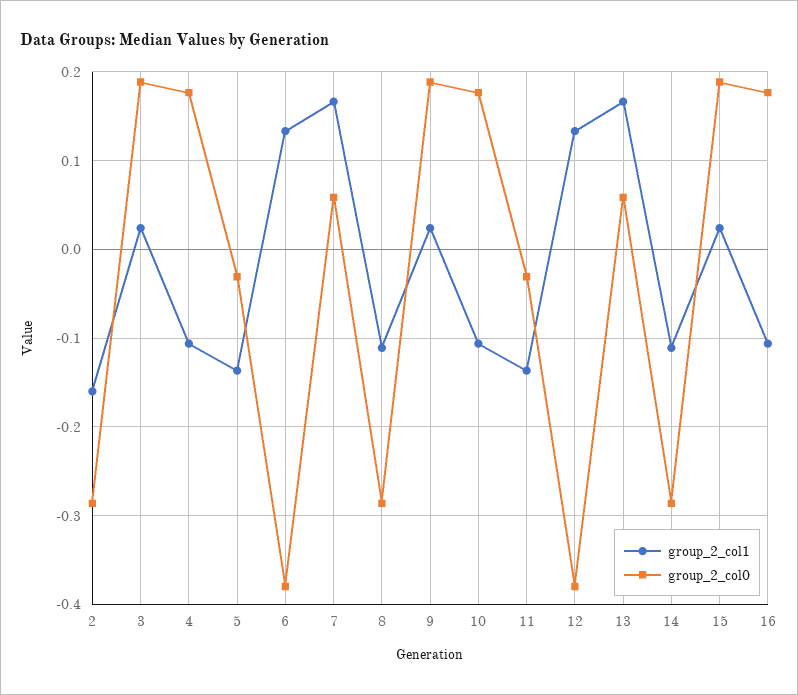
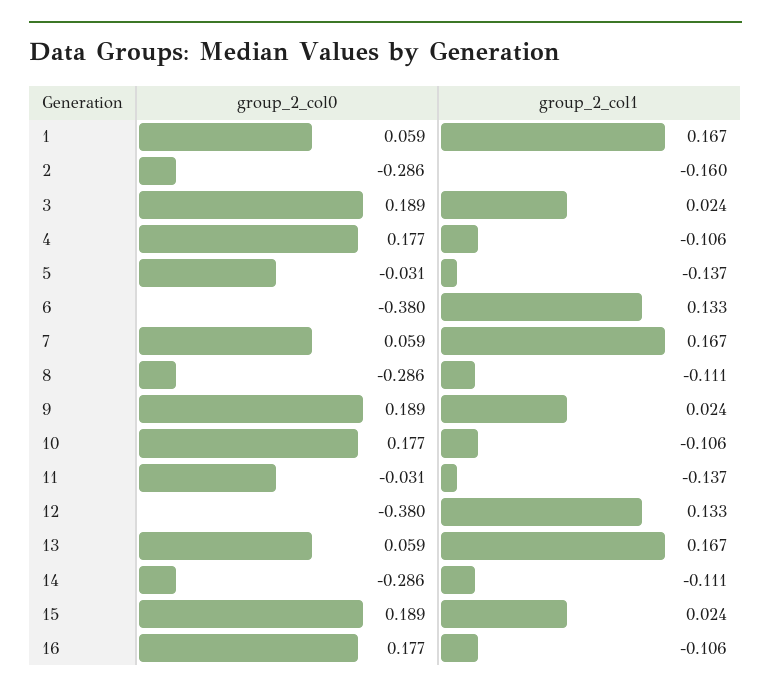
group_2_col0, 1: none -> 0.059
group_2_col1, 1: none -> 0.167

